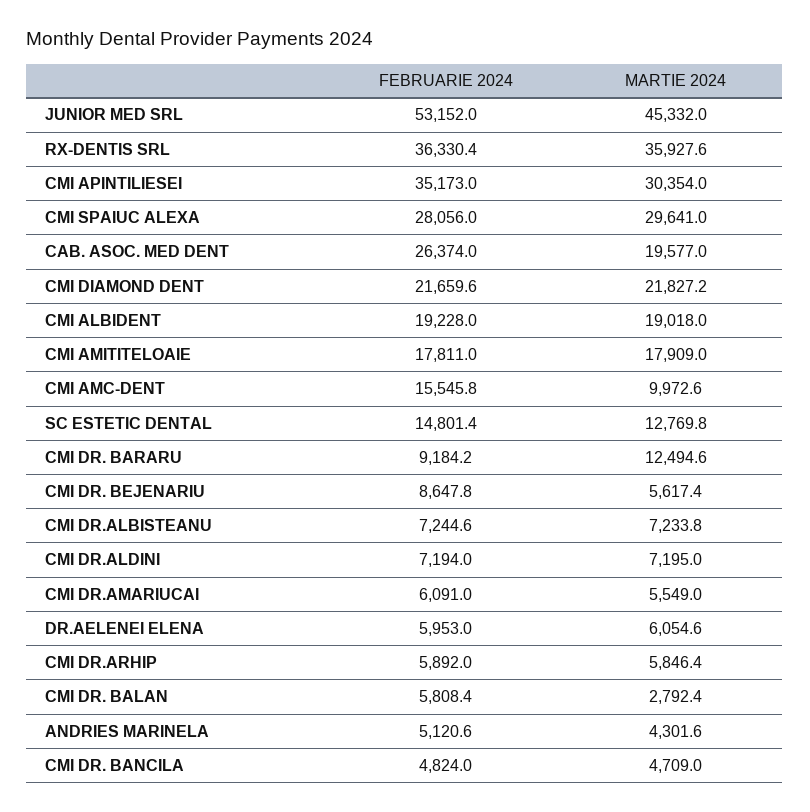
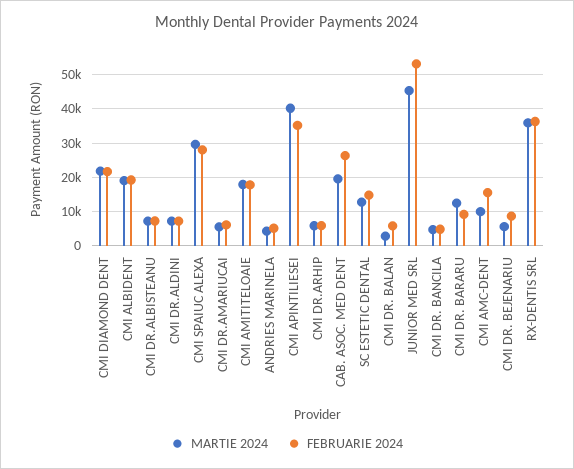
MARTIE 2024, CMI APINTILIESEI: 30354 -> 40000
FEBRUARIE 2024, DR.AELENEI ELENA: 5953 -> none
MARTIE 2024, DR.AELENEI ELENA: 6054.6 -> none

